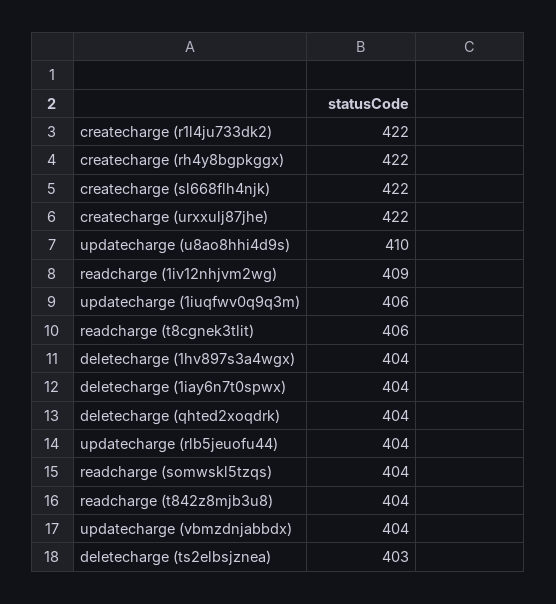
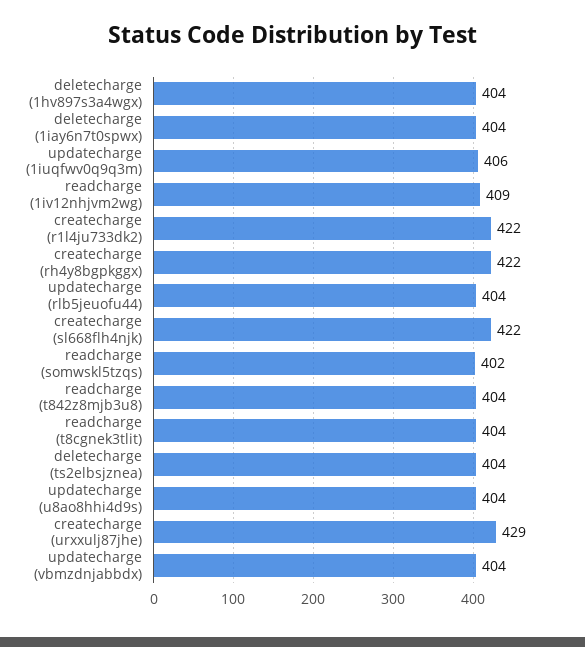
createcharge (urxxulj87jhe): 422 -> 429
updatecharge (u8ao8hhi4d9s): 410 -> 404
readcharge (t8cgnek3tlit): 406 -> 404
deletecharge (qhted2xoqdrk): 404 -> none
readcharge (somwskl5tzqs): 404 -> 402
deletecharge (ts2elbsjznea): 403 -> 404

